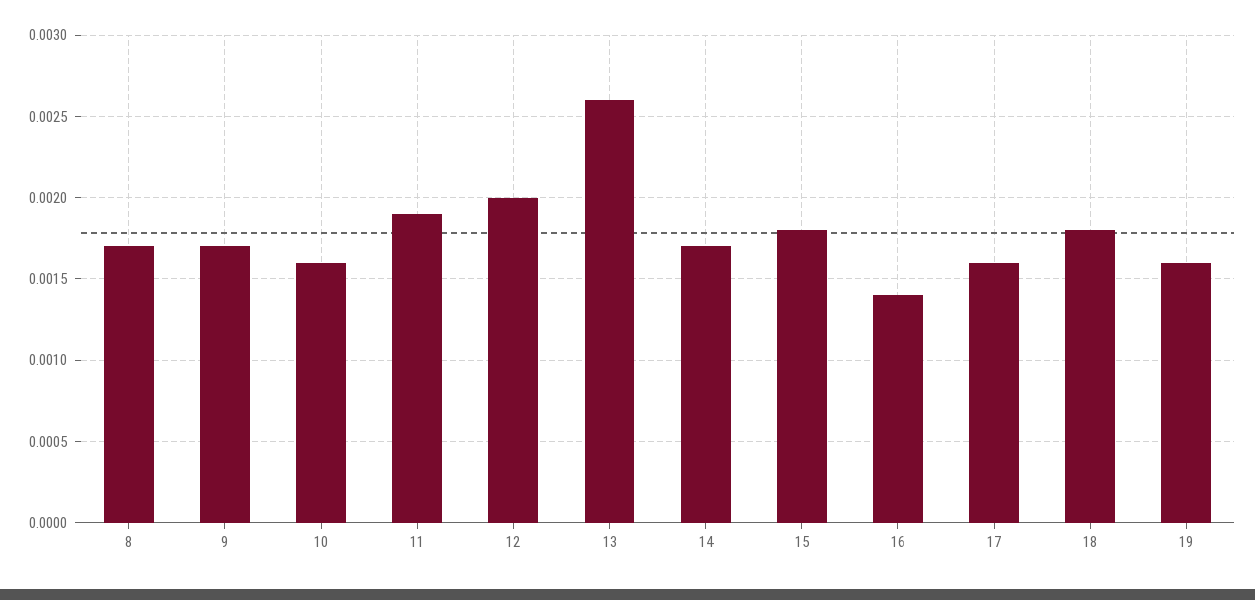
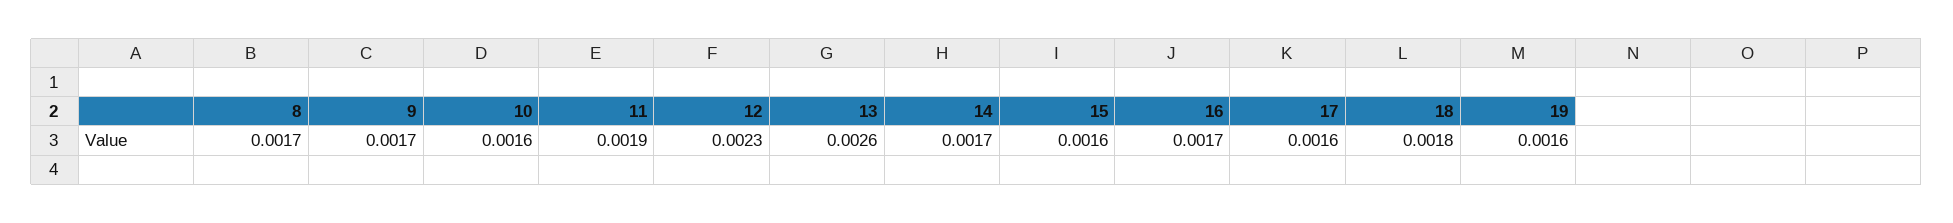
12: 0.002 -> 0.0023
15: 0.0018 -> 0.0016
16: 0.0014 -> 0.0017

